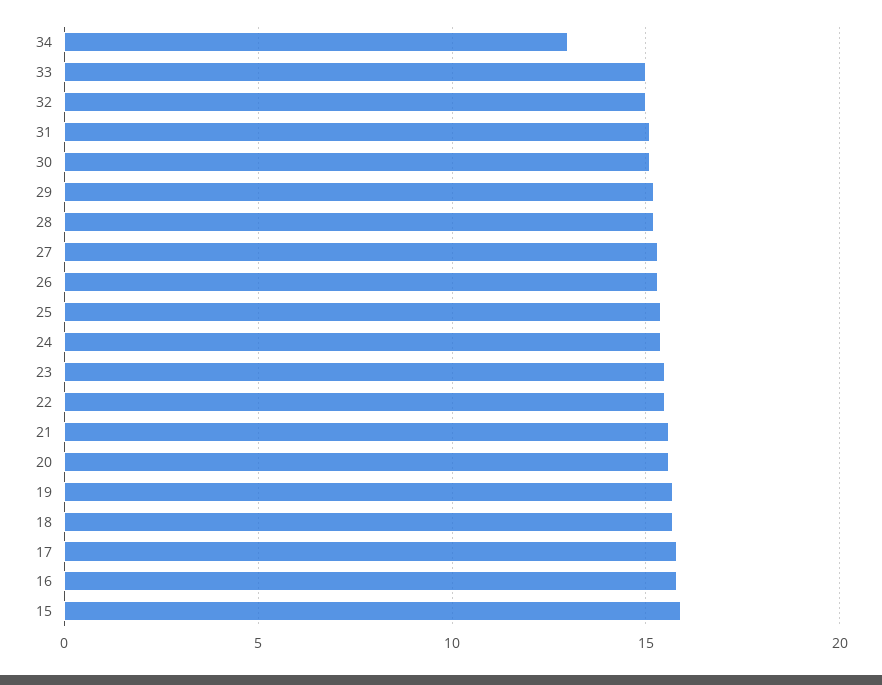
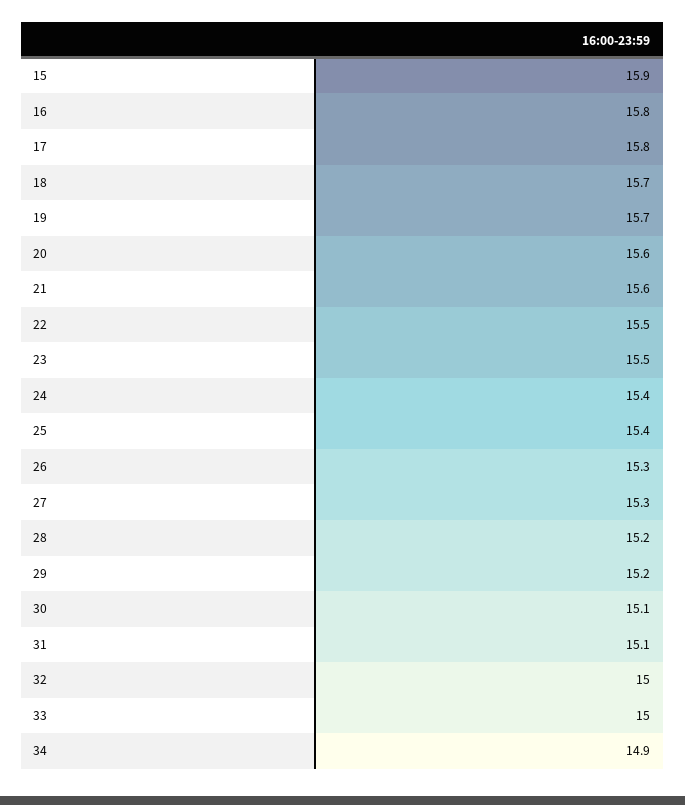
34: 13 -> 14.9

